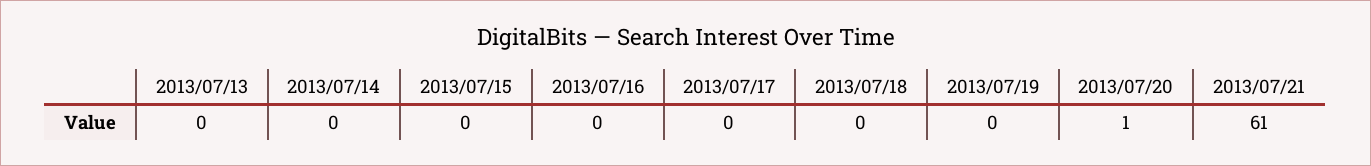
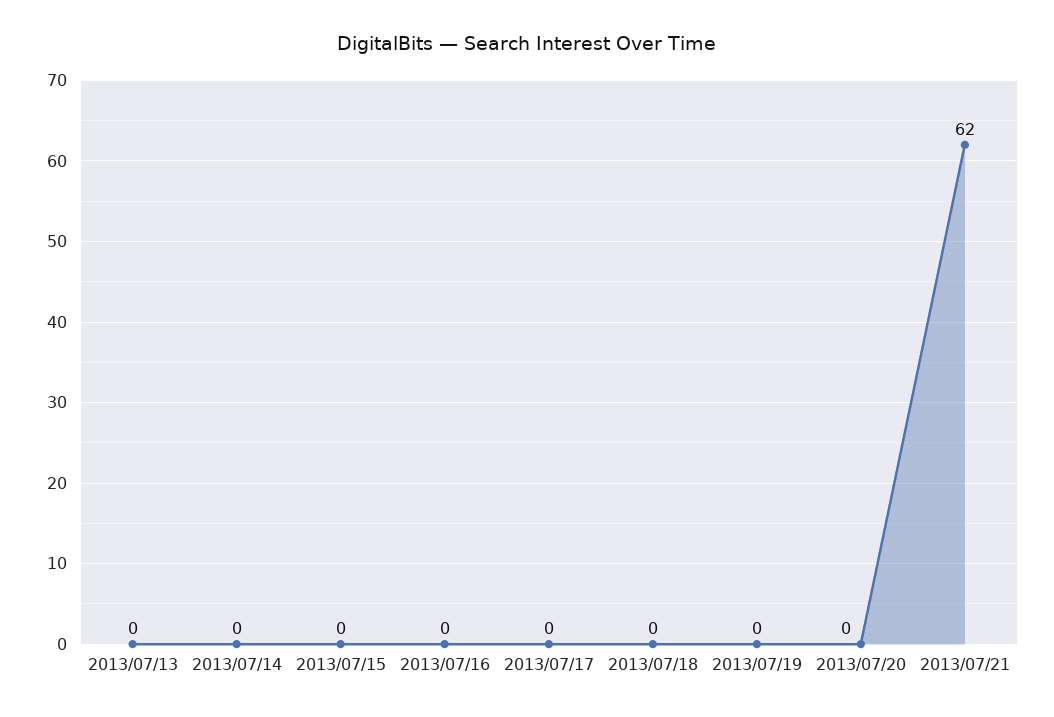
2013/07/20: 1 -> 0
2013/07/21: 61 -> 62

